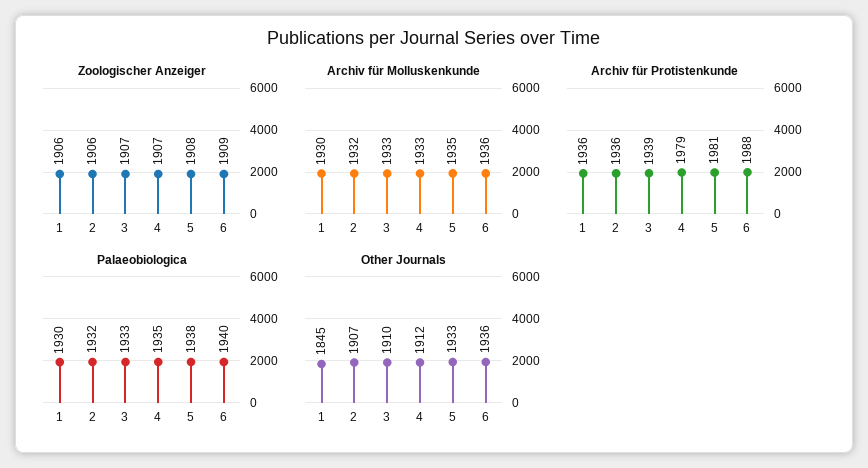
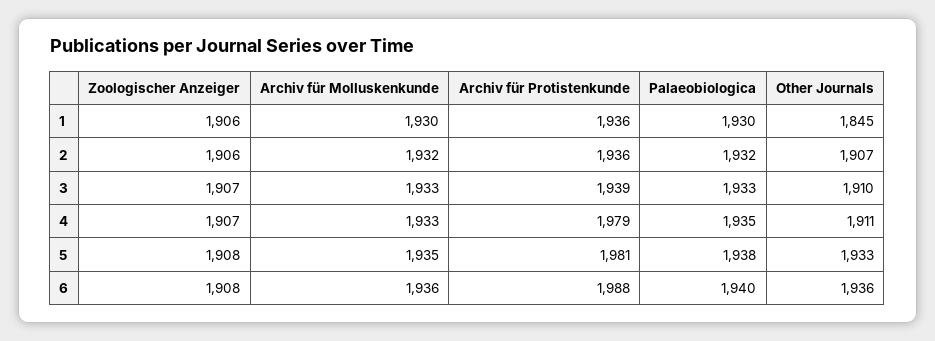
Zoologischer Anzeiger, 6: 1909 -> 1908
Other Journals, 4: 1912 -> 1911

